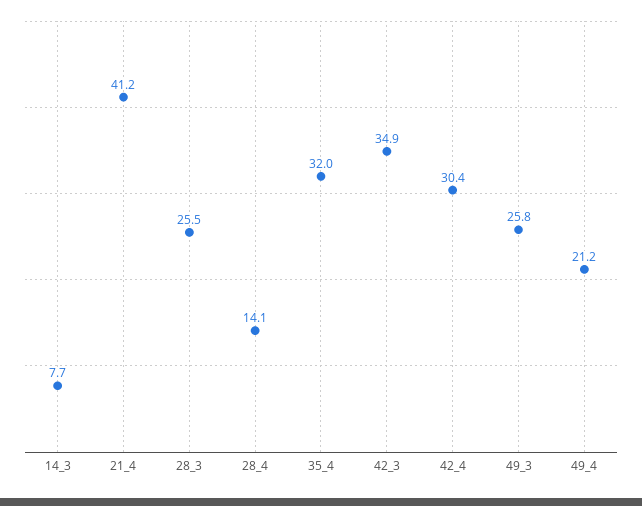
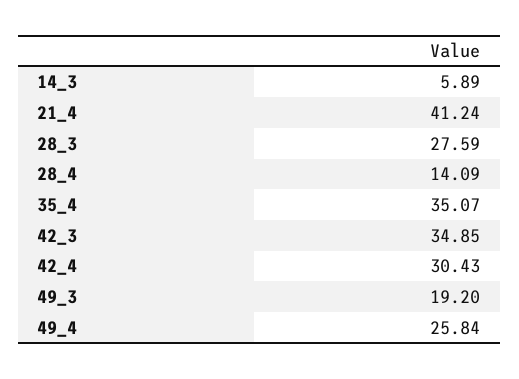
14_3: 7.7 -> 5.89
28_3: 25.5 -> 27.59
35_4: 32 -> 35.07
49_3: 25.8 -> 19.2
49_4: 21.2 -> 25.84

